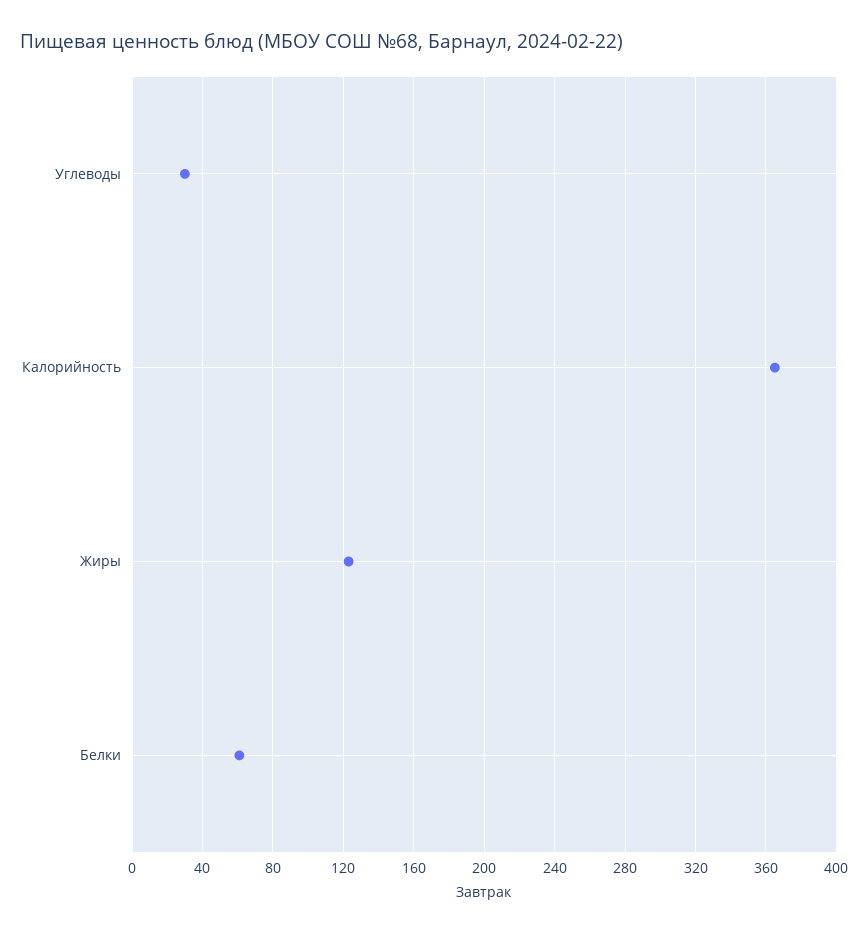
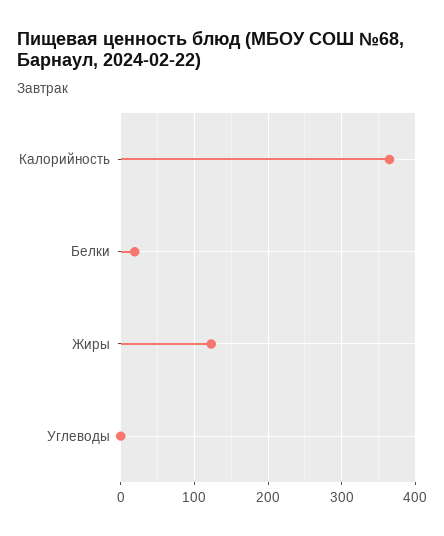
Углеводы: 30 -> 0
Белки: 60 -> 20

